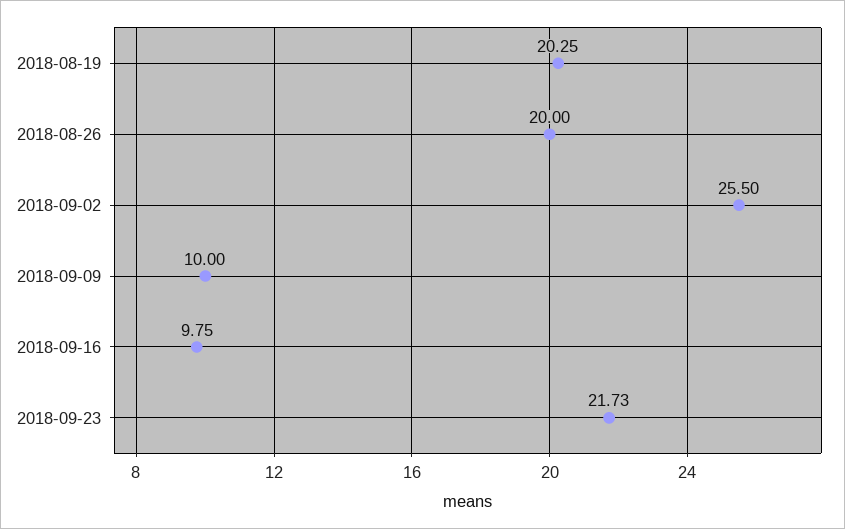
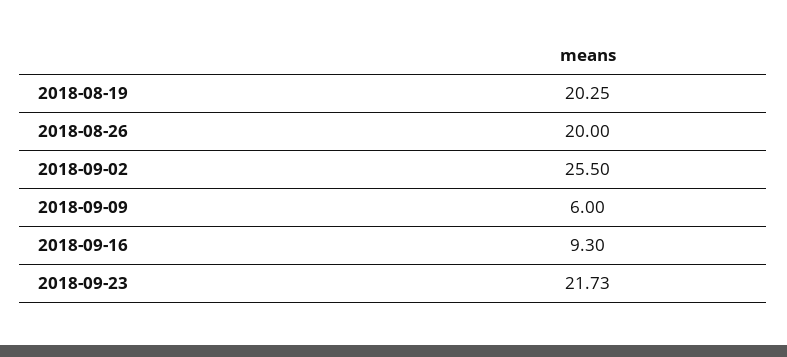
2018-09-09: 10 -> 6
2018-09-16: 9.75 -> 9.3

